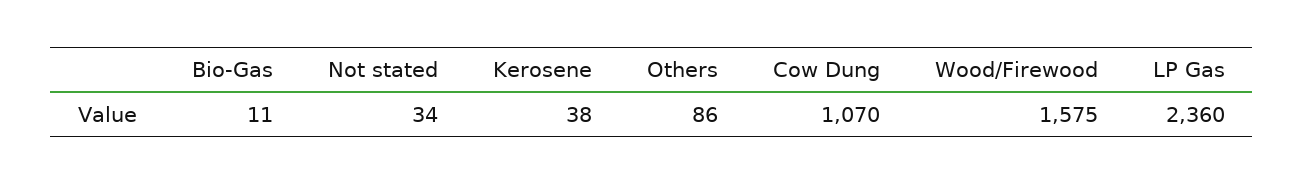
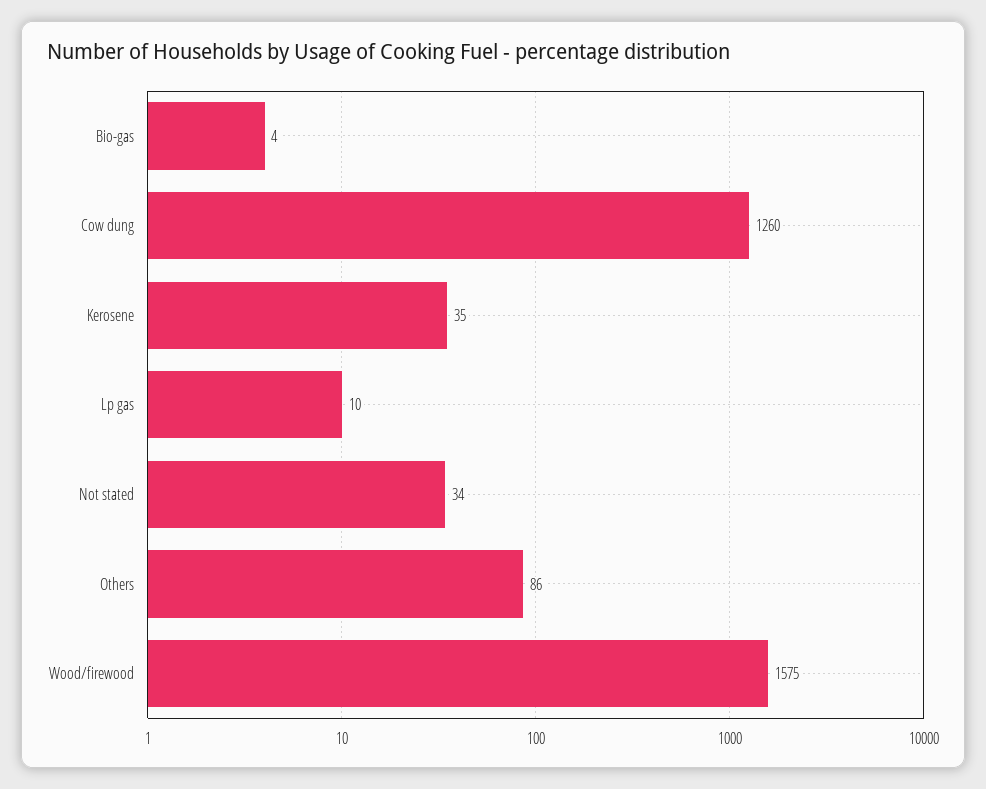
Bio-Gas: 11 -> 4
Kerosene: 38 -> 35
Cow Dung: 1070 -> 1260
LP Gas: 2360 -> 10

